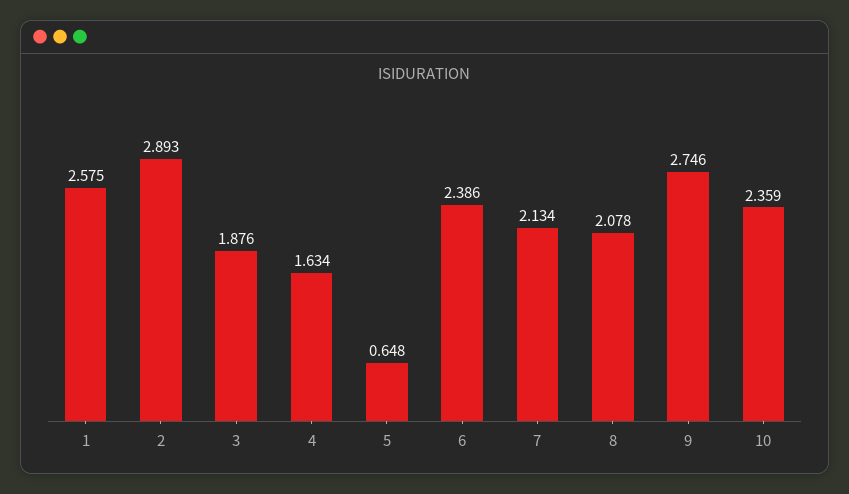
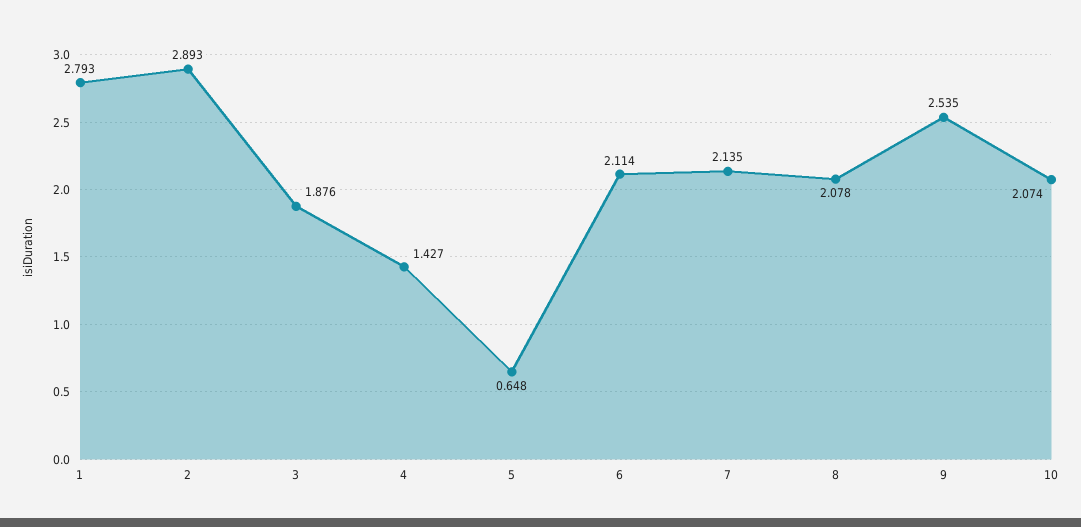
1: 2.575 -> 2.793
4: 1.634 -> 1.427
6: 2.386 -> 2.114
7: 2.134 -> 2.135
9: 2.746 -> 2.535
10: 2.359 -> 2.074

